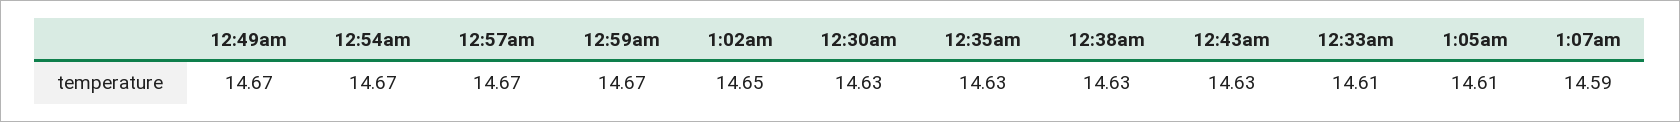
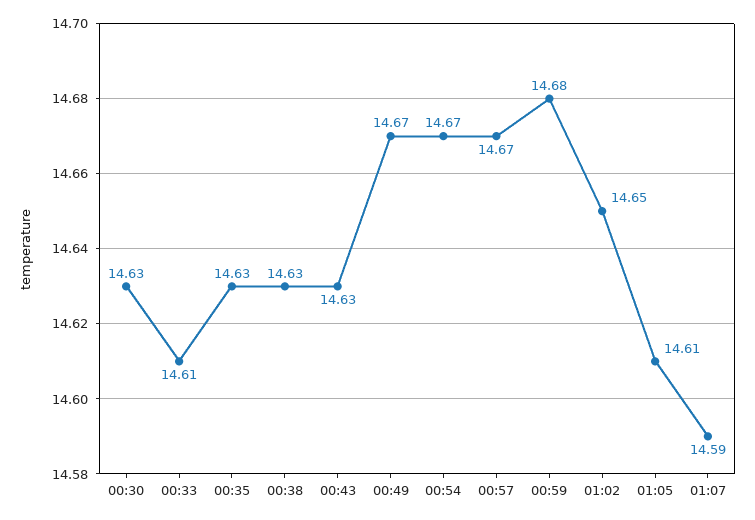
12:59am: 14.67 -> 14.68

